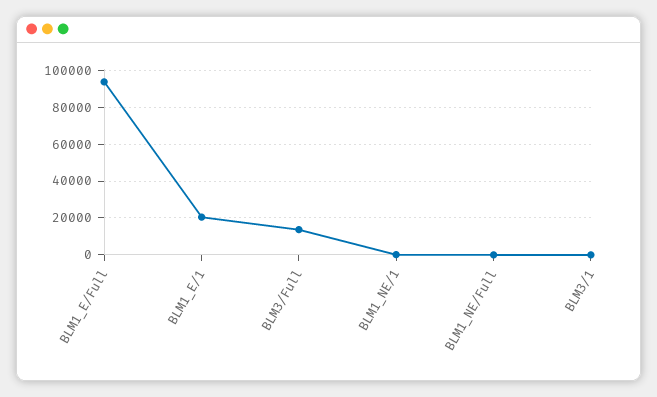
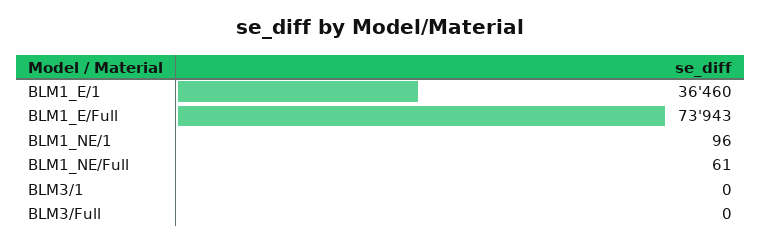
BLM1_E/Full: 95000 -> 73943
BLM1_E/1: 20000 -> 36460
BLM3/Full: 15000 -> 0

